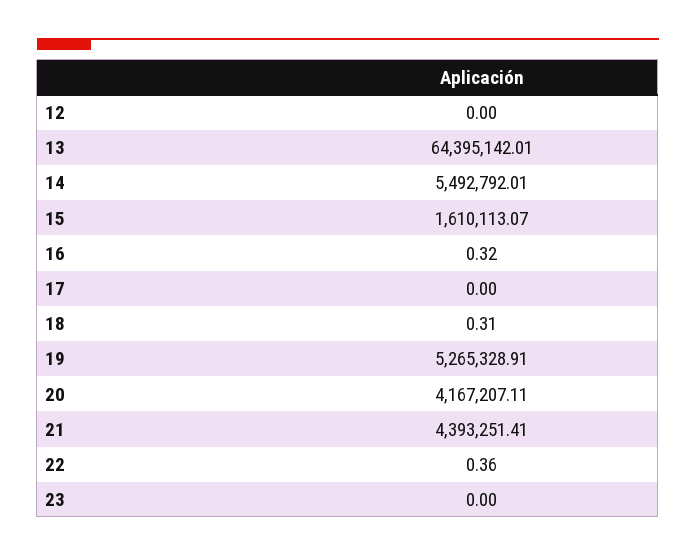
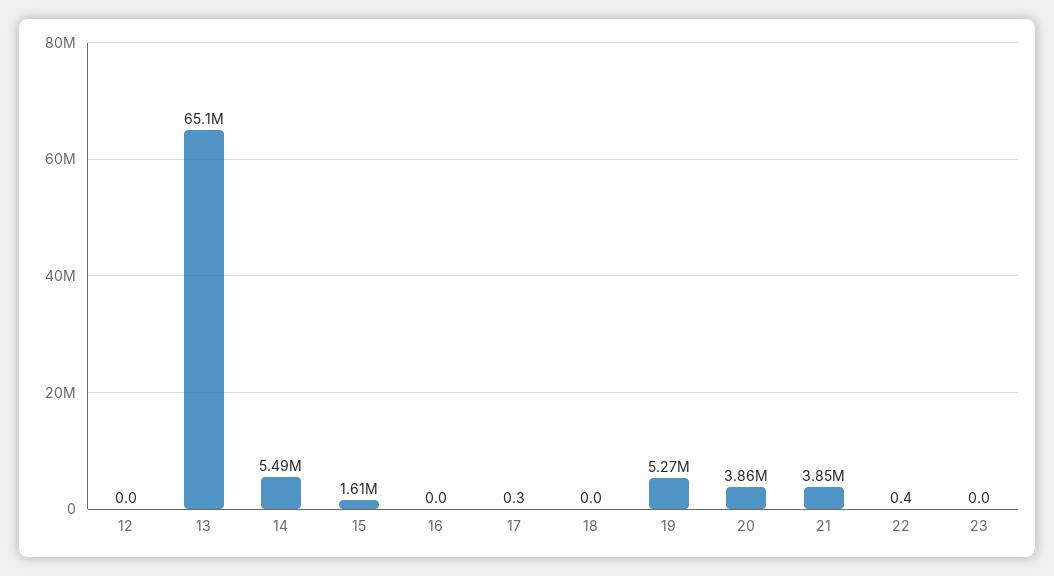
13: 64395142.01 -> 65100000
16: 0.32 -> 0
17: 0 -> 0.3
18: 0.31 -> 0
20: 4167207.11 -> 3860000
21: 4393251.41 -> 3850000

